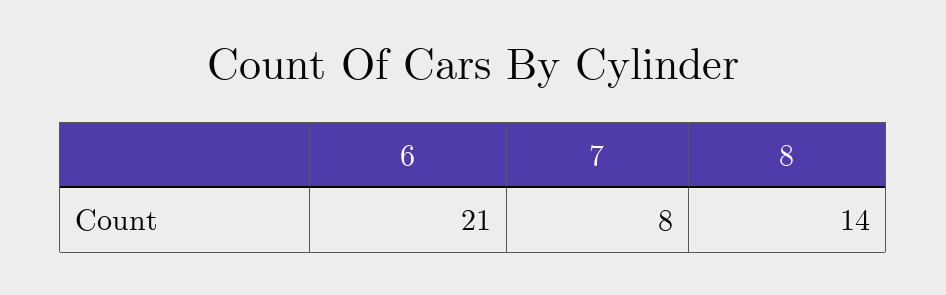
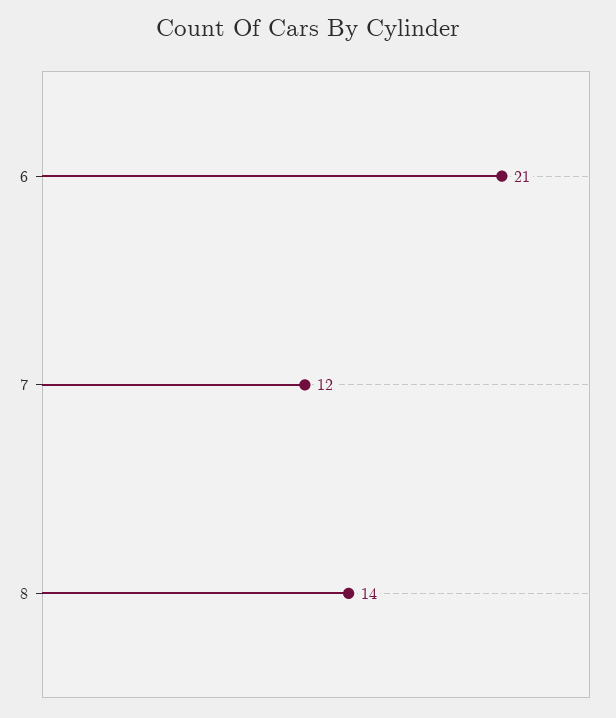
7: 8 -> 12

